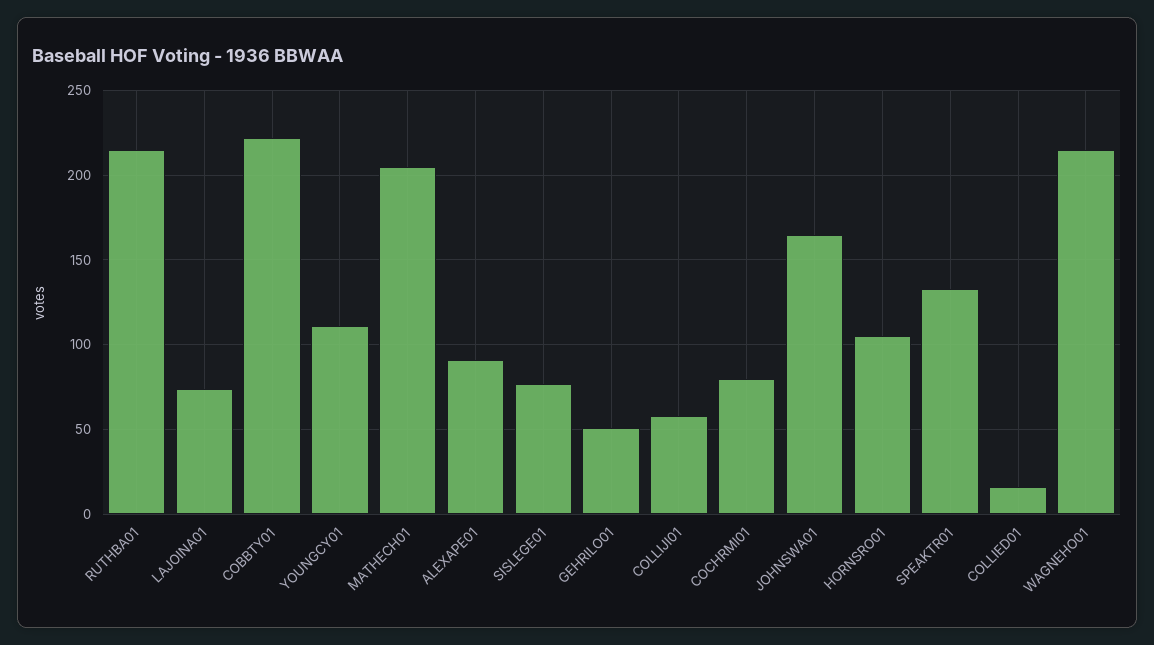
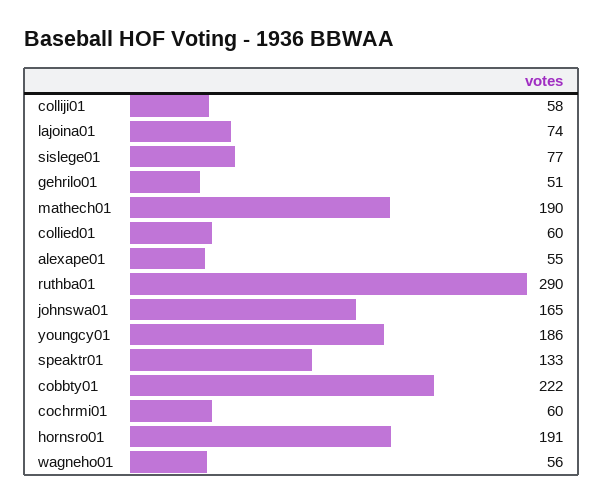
RUTHBA01: 215 -> 290
YOUNGCY01: 110 -> 186
MATHECH01: 205 -> 190
ALEXAPE01: 90 -> 55
COCHRMI01: 80 -> 60
HORNSRO01: 105 -> 191
COLLIED01: 15 -> 60
WAGNEHO01: 215 -> 56

